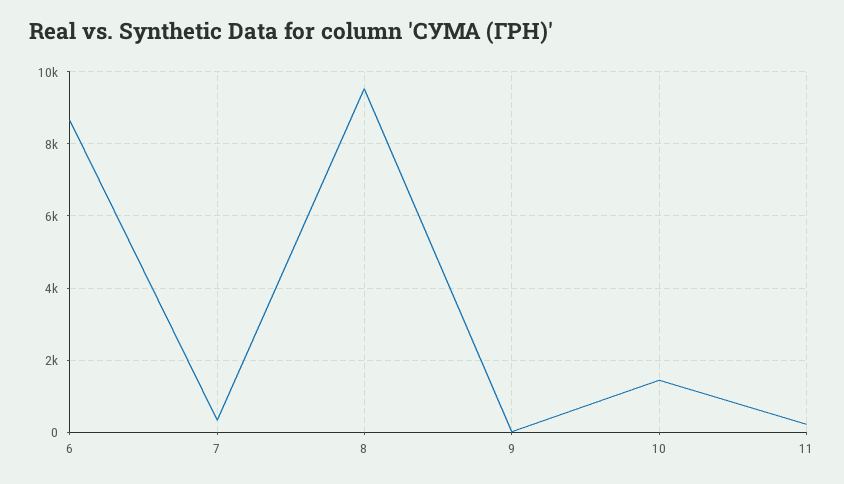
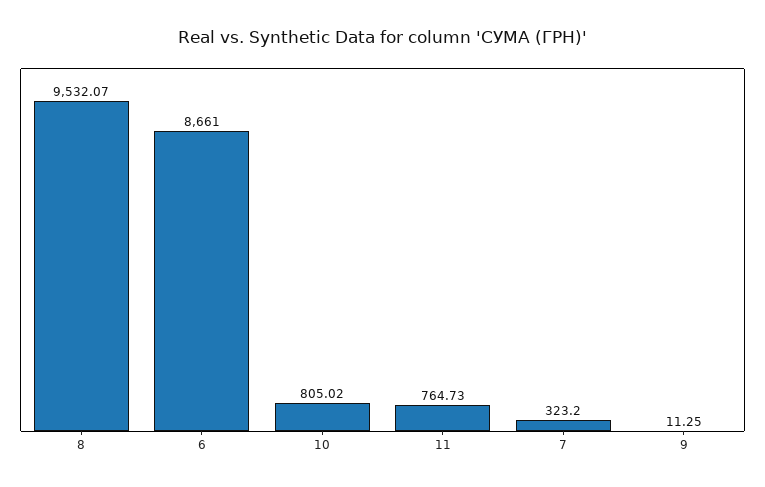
10: 1400 -> 805.02
11: 200 -> 764.73

